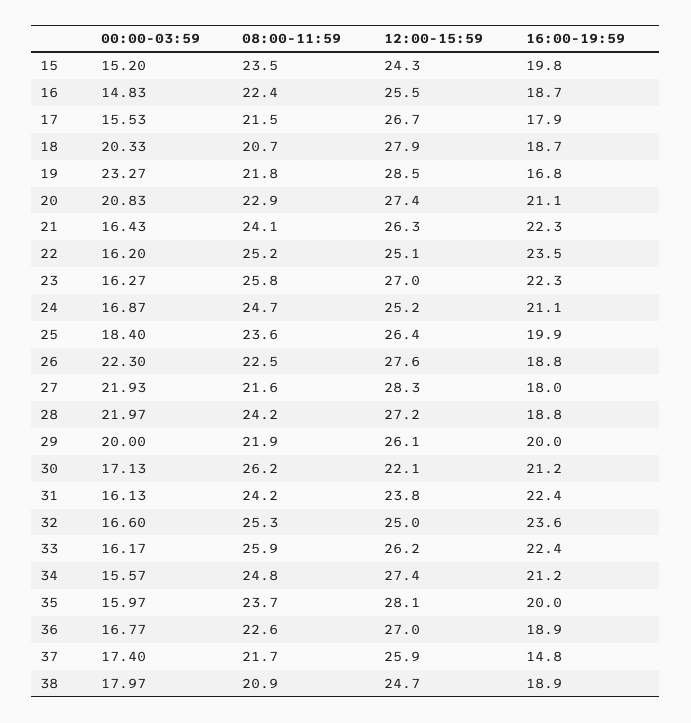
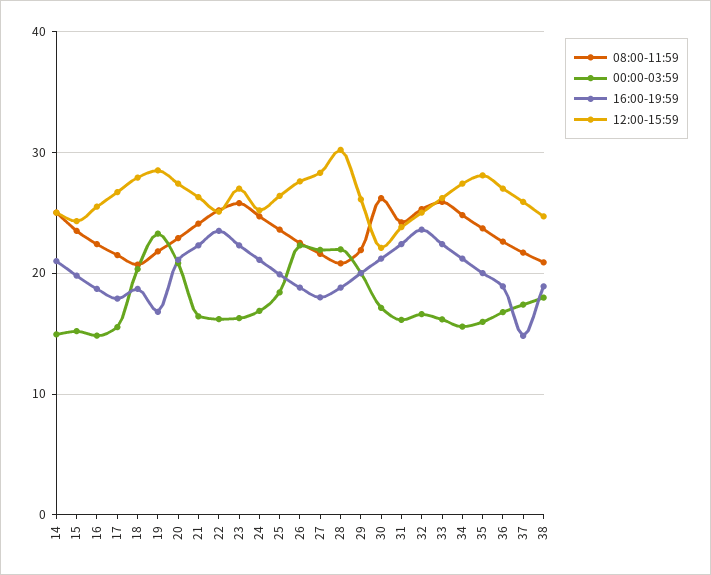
08:00-11:59, 28: 24.2 -> 21
12:00-15:59, 28: 27.2 -> 30
08:00-11:59, 14: none -> 25
00:00-03:59, 14: none -> 15
16:00-19:59, 14: none -> 21
12:00-15:59, 14: none -> 25

